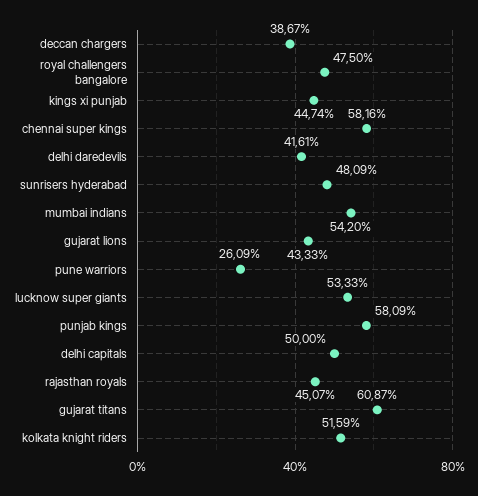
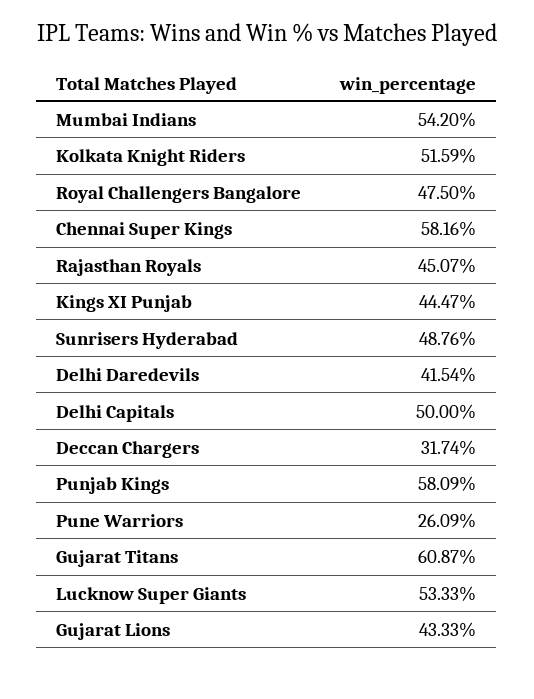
deccan chargers: 38.67 -> 31.74
kings xi punjab: 44.74 -> 44.47
delhi daredevils: 41.61 -> 41.54
sunrisers hyderabad: 48.09 -> 48.76

